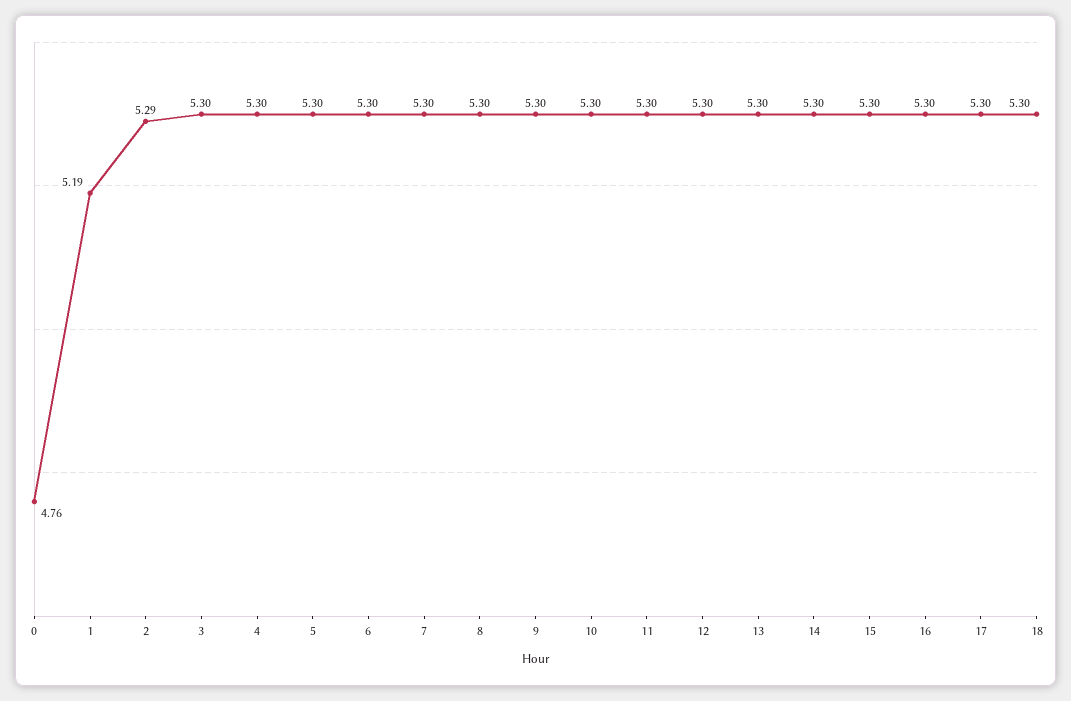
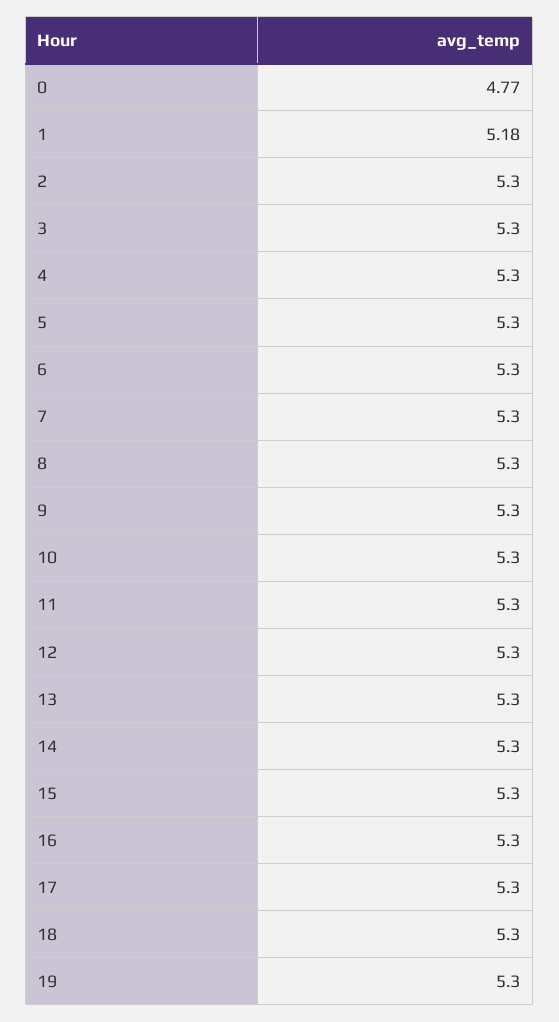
0: 4.76 -> 4.77
1: 5.19 -> 5.18
2: 5.29 -> 5.3
19: none -> 5.3

